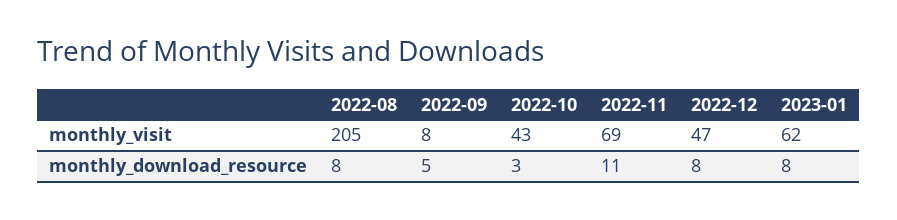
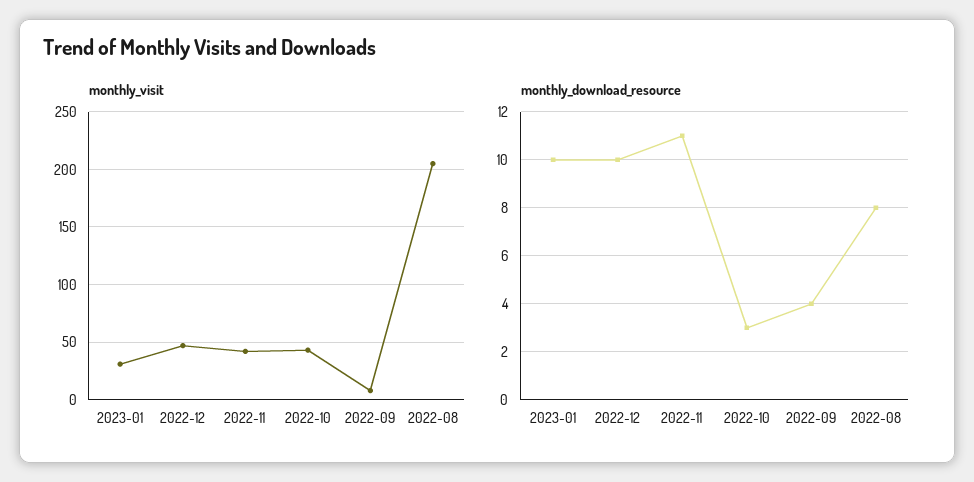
monthly_visit, 2022-11: 69 -> 40
monthly_visit, 2023-01: 62 -> 30
monthly_download_resource, 2022-09: 5 -> 4
monthly_download_resource, 2022-12: 8 -> 10
monthly_download_resource, 2023-01: 8 -> 10

